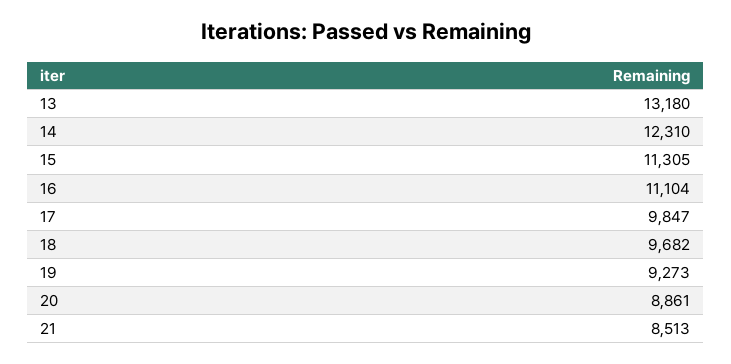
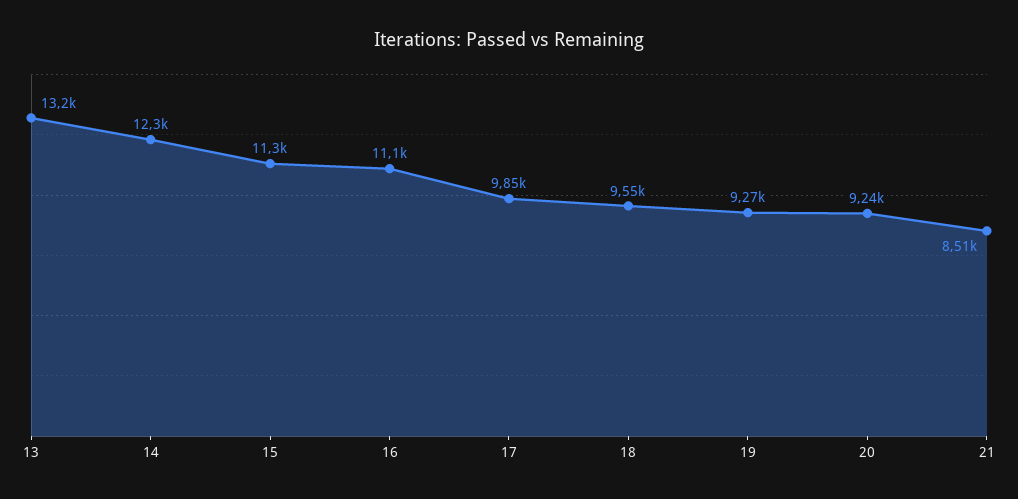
18: 9682 -> 9550
20: 8861 -> 9240

